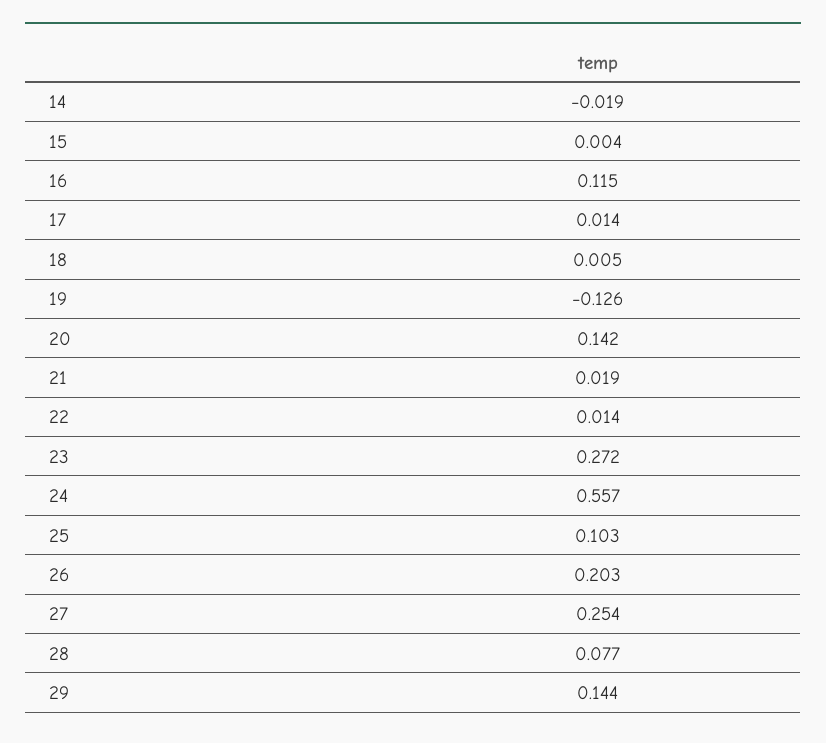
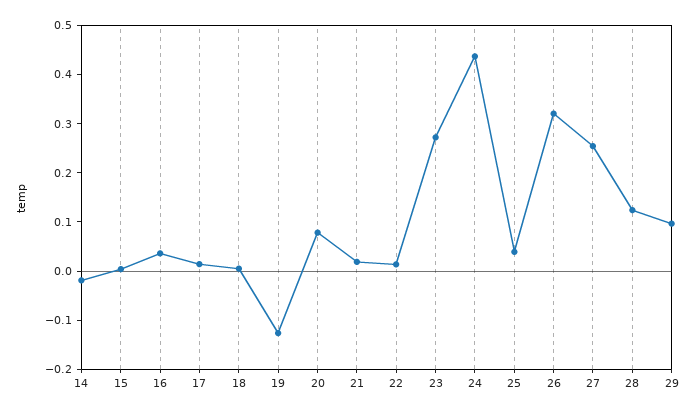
16: 0.115 -> 0.04
20: 0.142 -> 0.08
24: 0.557 -> 0.44
25: 0.103 -> 0.04
26: 0.203 -> 0.32
28: 0.077 -> 0.12
29: 0.144 -> 0.1

